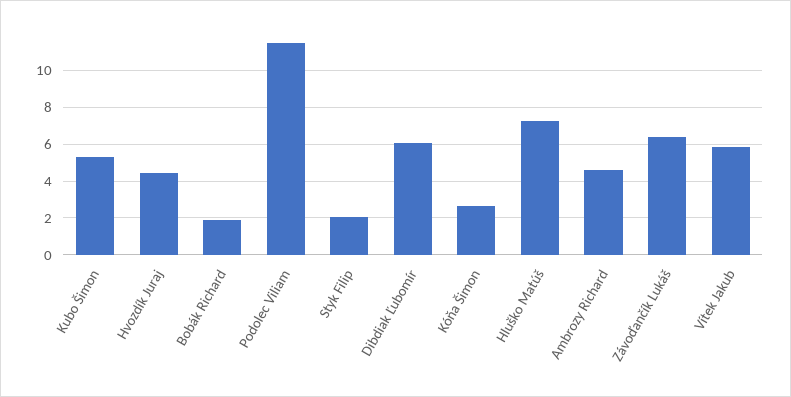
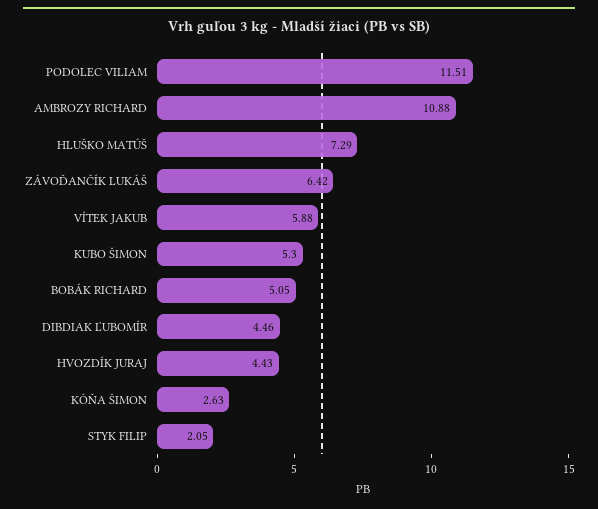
Bobák Richard: 2 -> 5.05
Dibdiak Ľubomír: 6 -> 4.46
Ambrozy Richard: 4.5 -> 10.88

